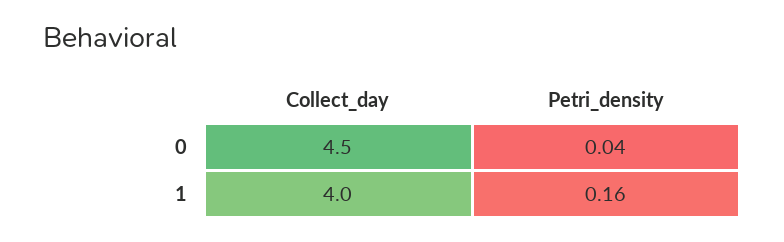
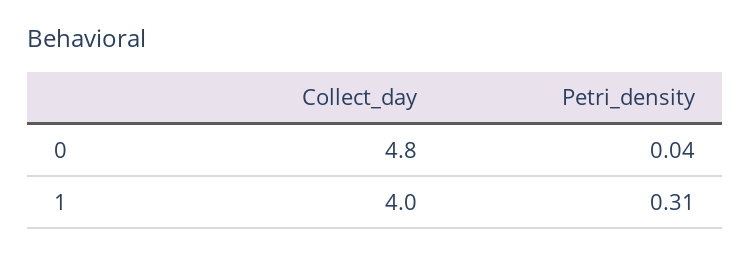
Collect_day, 0: 4.5 -> 4.8
Petri_density, 1: 0.16 -> 0.31

